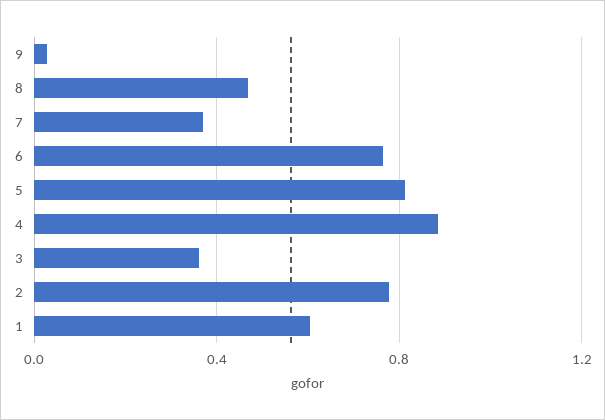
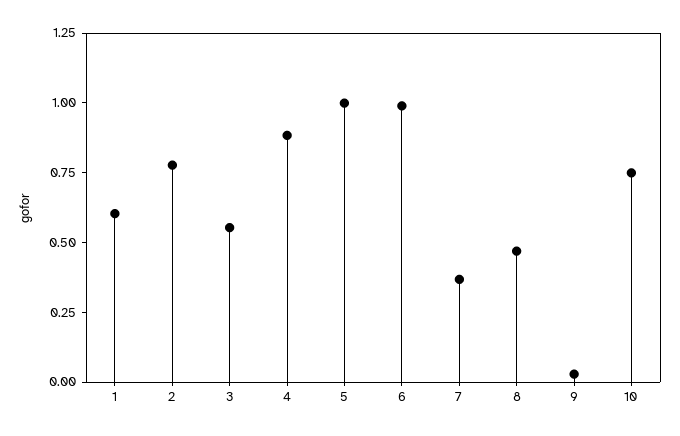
6: 0.75 -> 1
5: 0.8 -> 1
3: 0.35 -> 0.55
10: none -> 0.75

